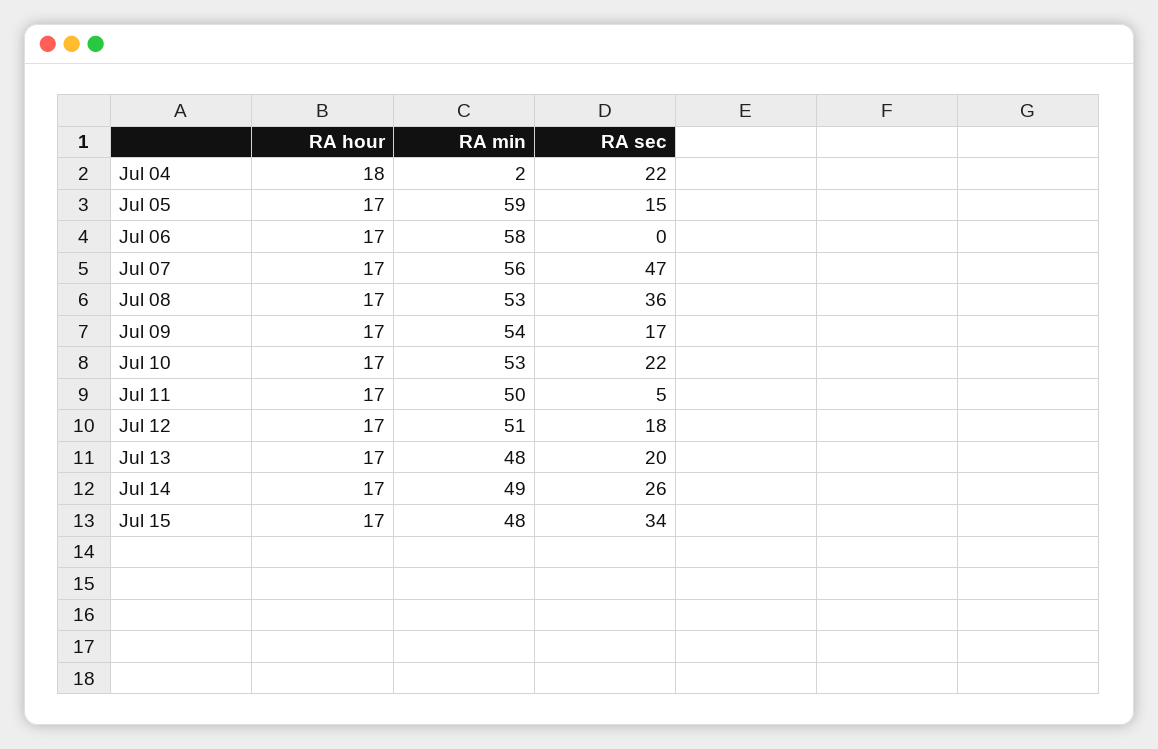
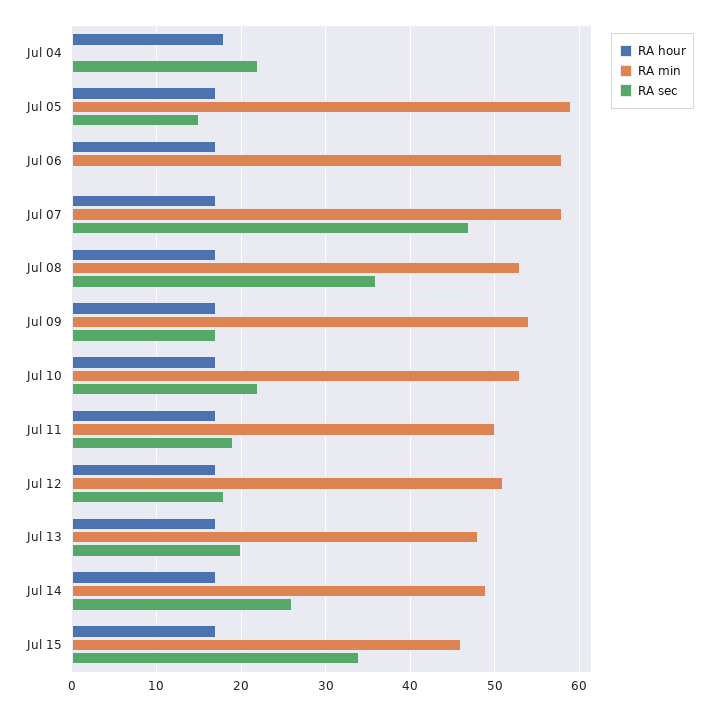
RA min, Jul 04: 2 -> 0
RA min, Jul 07: 56 -> 58
RA sec, Jul 11: 5 -> 19
RA min, Jul 15: 48 -> 46

